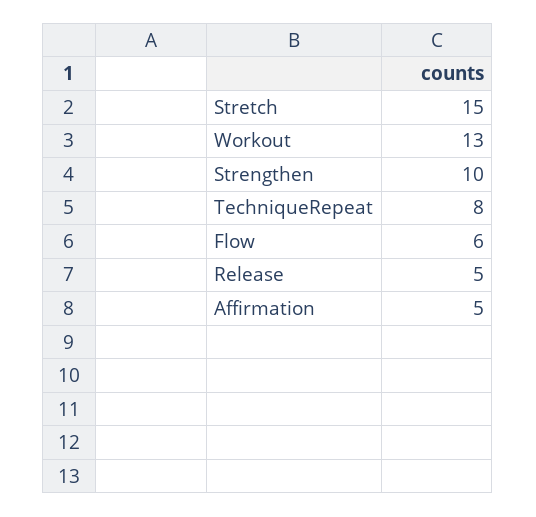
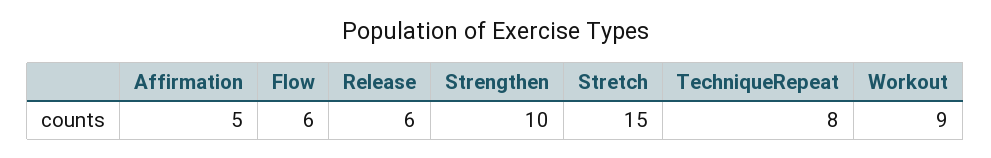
Workout: 13 -> 9
Release: 5 -> 6

